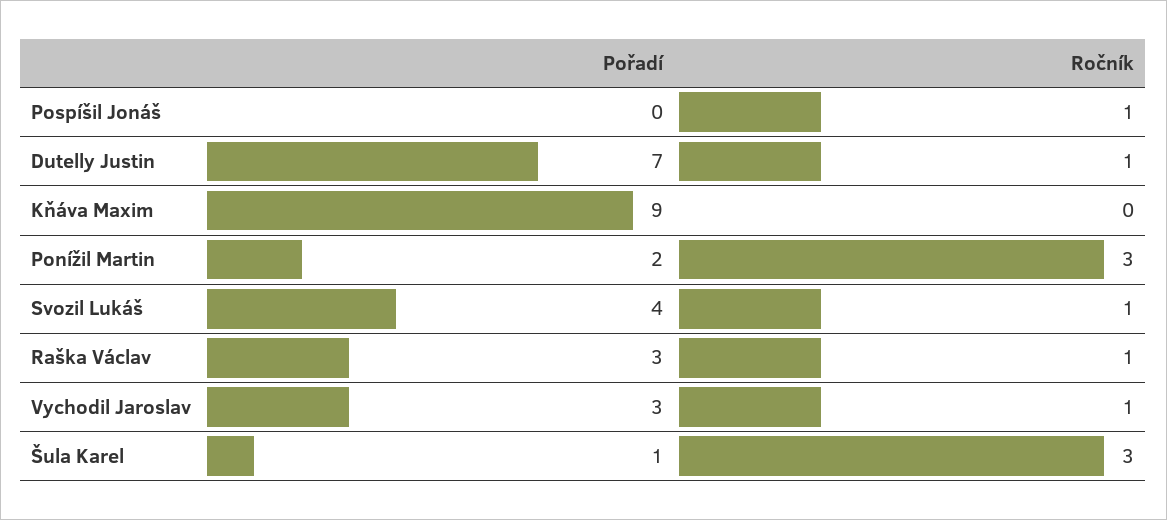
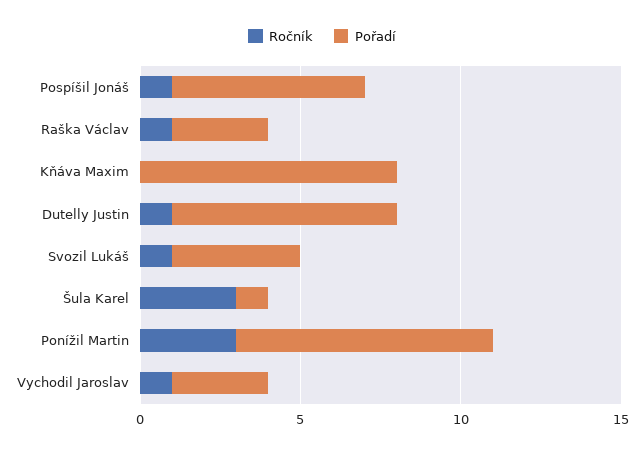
Pořadí, Pospíšil Jonáš: 0 -> 6
Pořadí, Kňáva Maxim: 9 -> 8
Pořadí, Ponížil Martin: 2 -> 8

